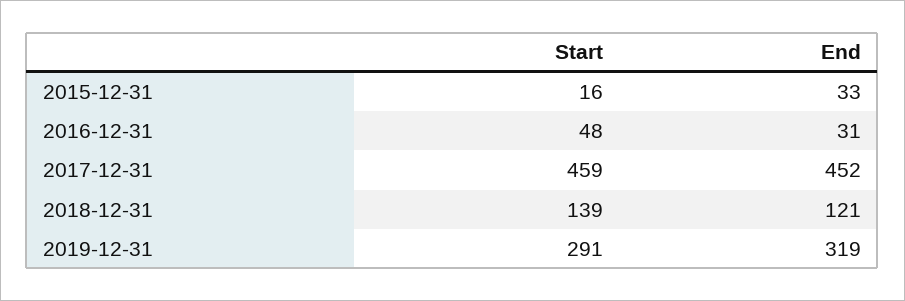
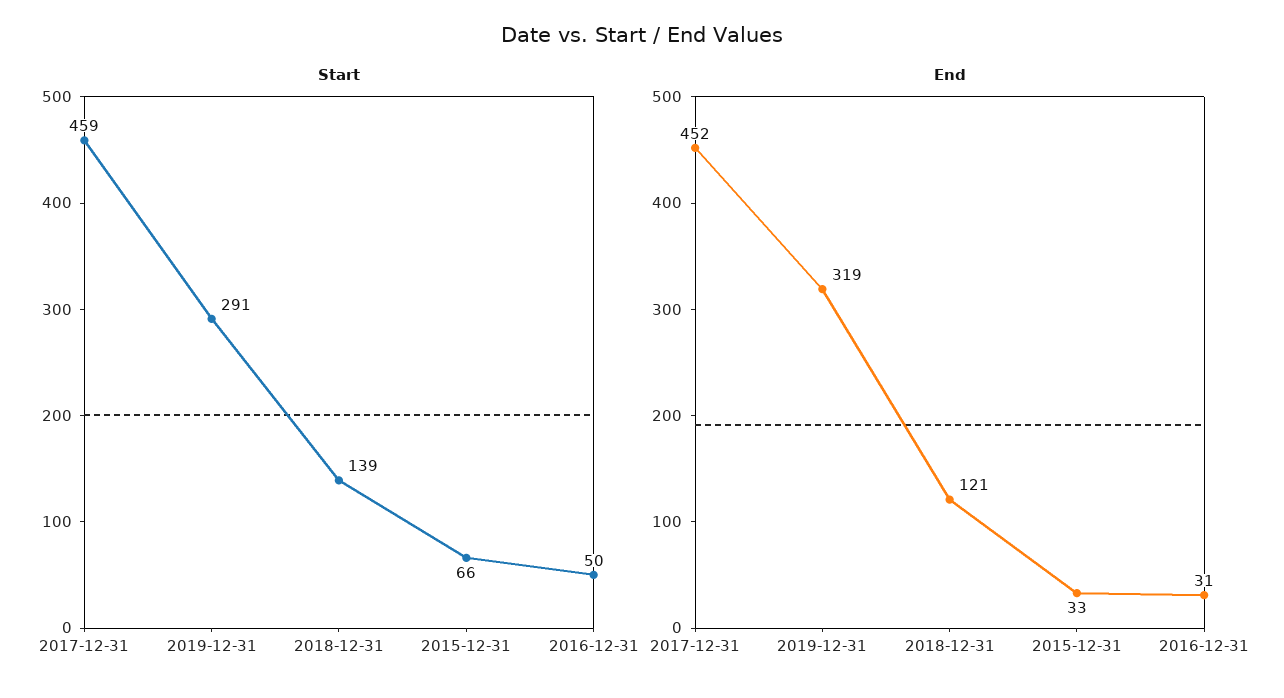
Start, 2015-12-31: 16 -> 66
Start, 2016-12-31: 48 -> 50

